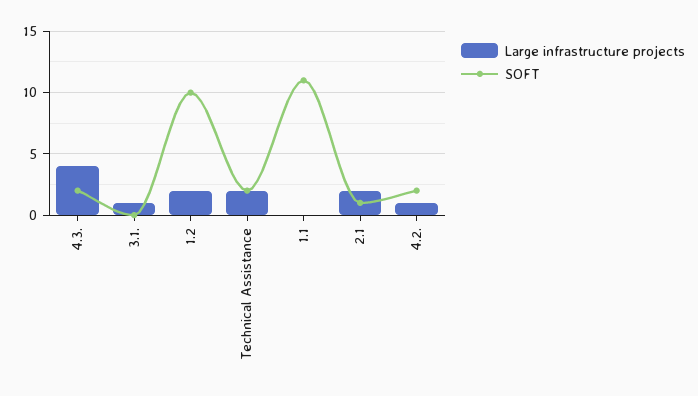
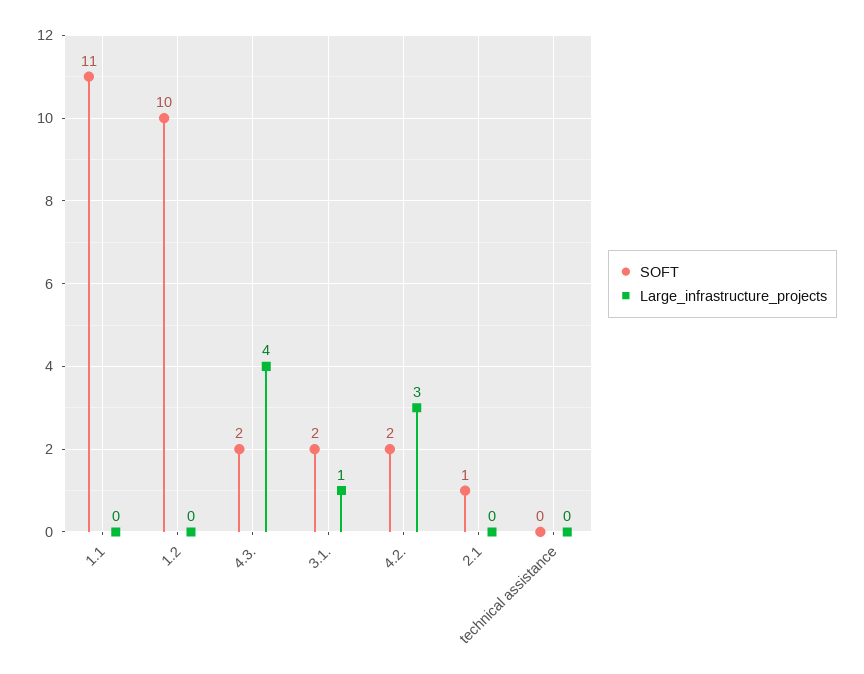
SOFT, 3.1.: 0 -> 2
Large infrastructure projects, 1.2: 2 -> 0
Large infrastructure projects, Technical Assistance: 2 -> 0
SOFT, Technical Assistance: 2 -> 0
Large infrastructure projects, 2.1: 2 -> 0
Large infrastructure projects, 4.2.: 1 -> 3

